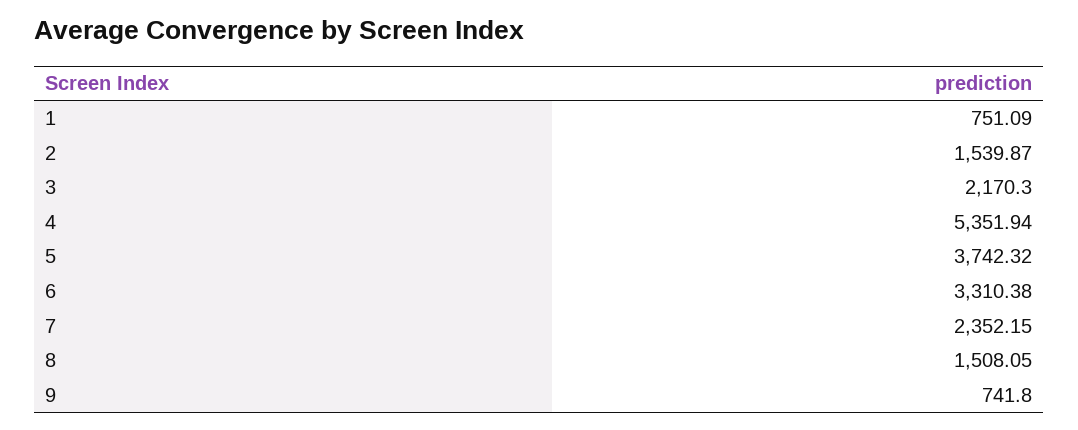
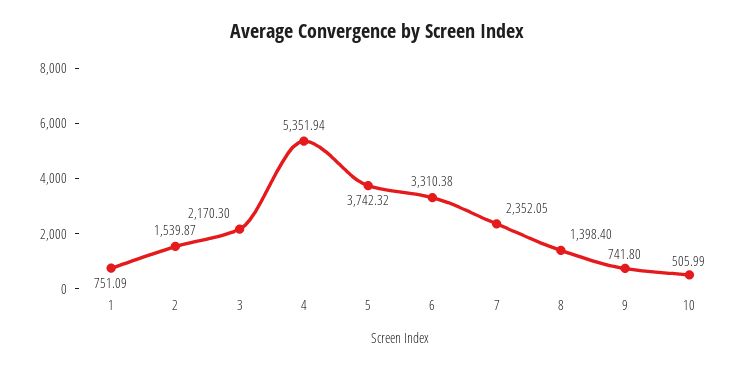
7: 2352.15 -> 2352.05
8: 1508.05 -> 1398.4
10: none -> 505.99

